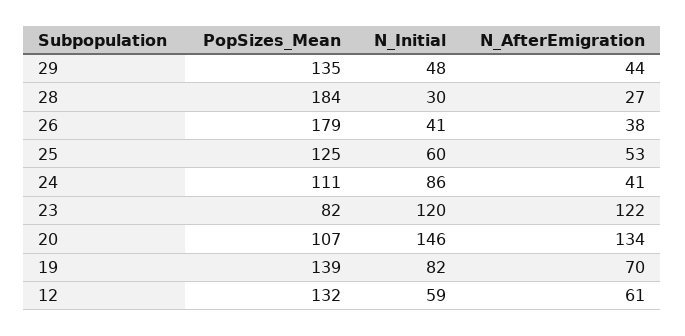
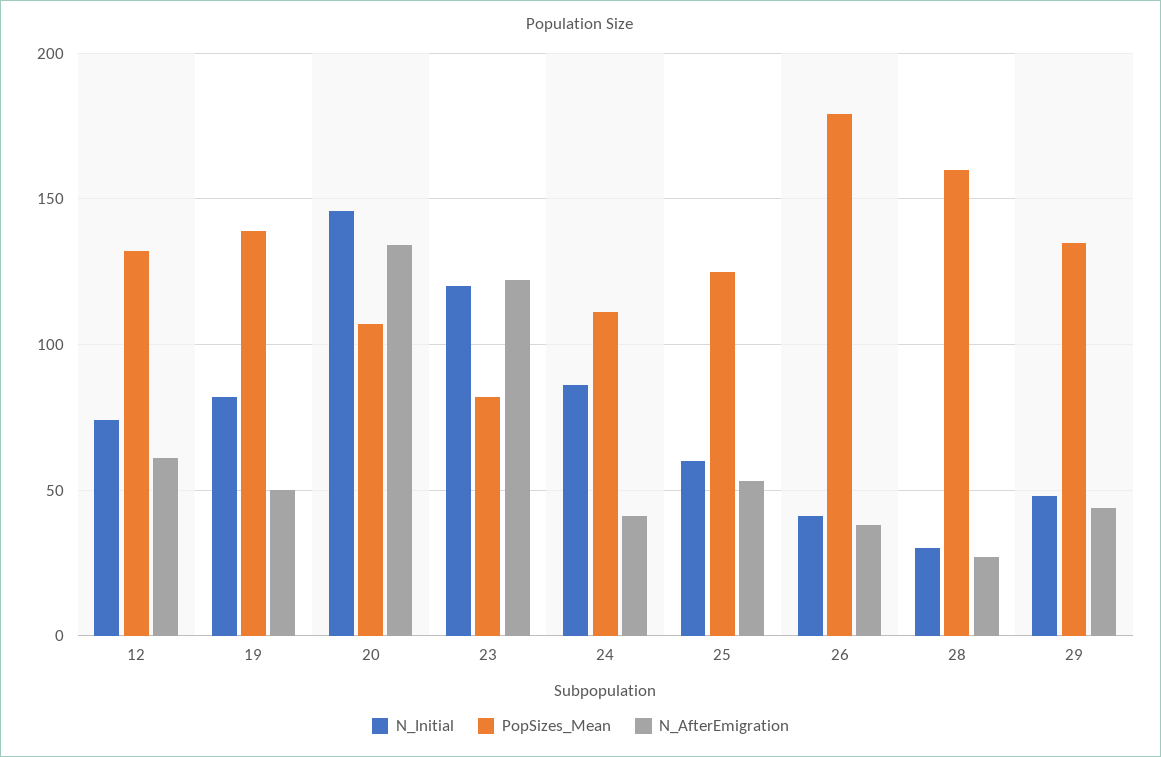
PopSizes_Mean, 28: 184 -> 160
N_AfterEmigration, 19: 70 -> 50
N_Initial, 12: 59 -> 75

